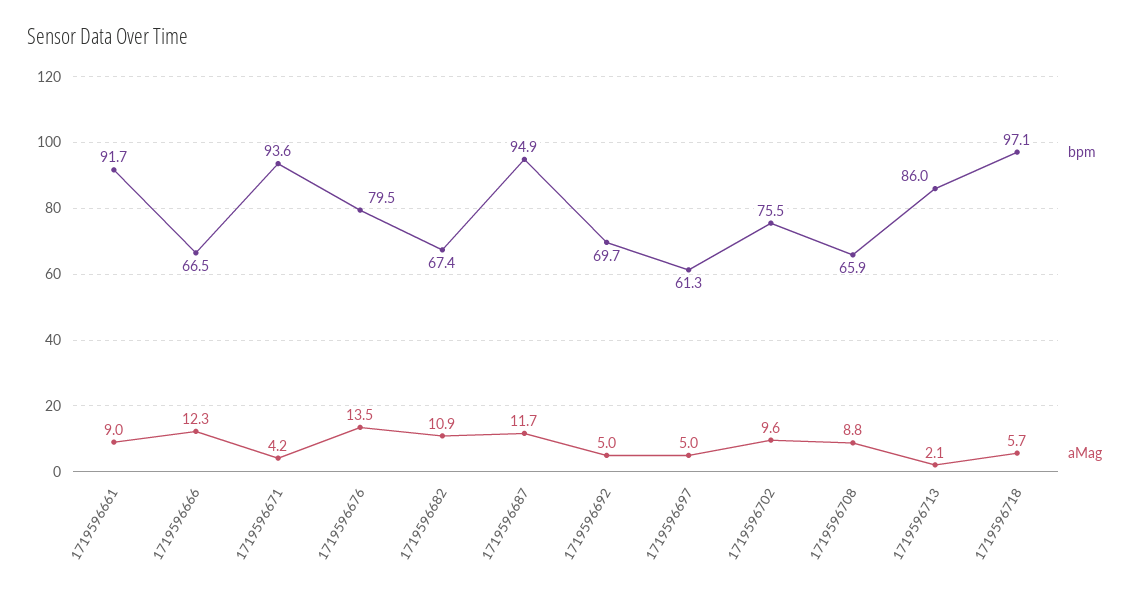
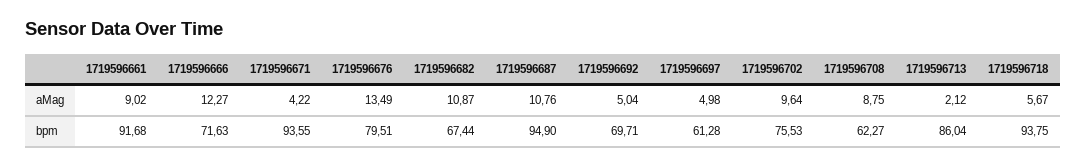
bpm, 1719596666: 66.5 -> 71.63
aMag, 1719596687: 11.7 -> 10.76
bpm, 1719596708: 65.9 -> 62.27
bpm, 1719596718: 97.1 -> 93.75

